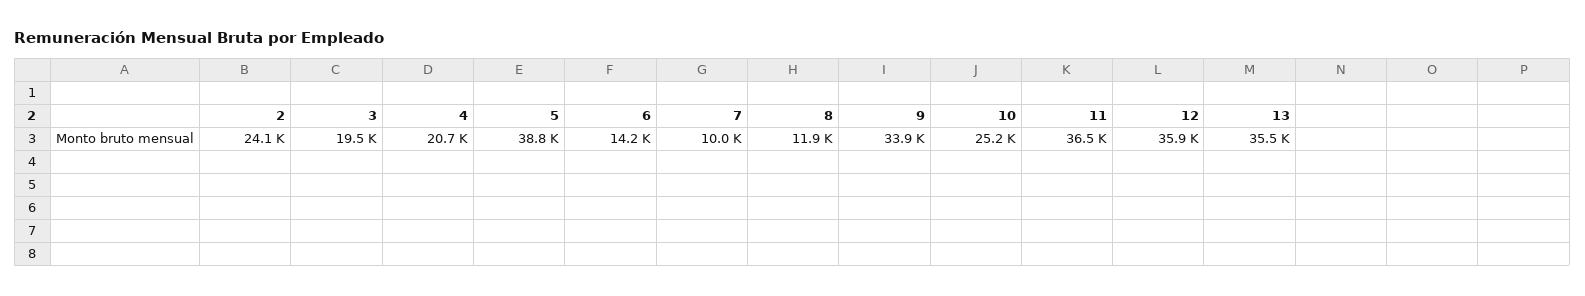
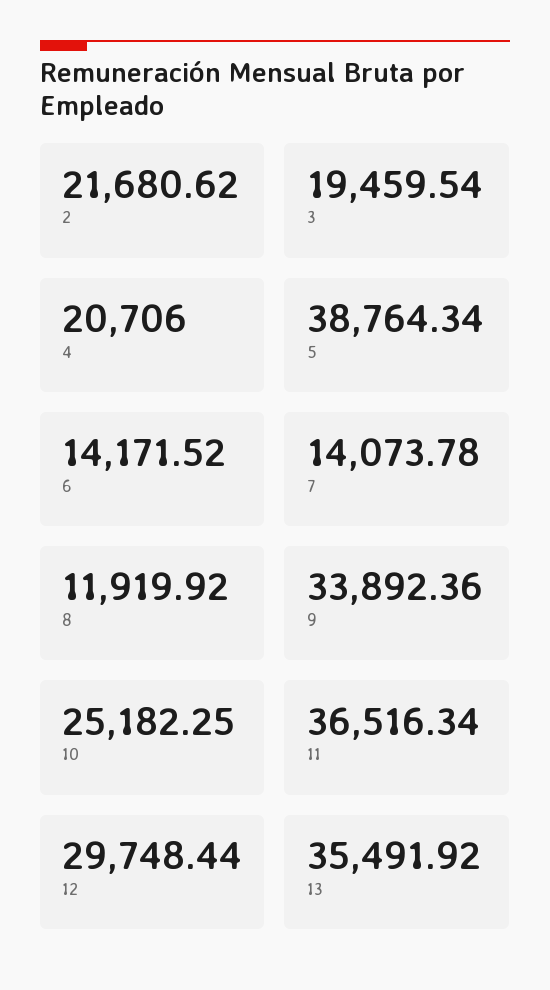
2: 24100 -> 21680.62
7: 10000 -> 14073.78
12: 35900 -> 29748.44

